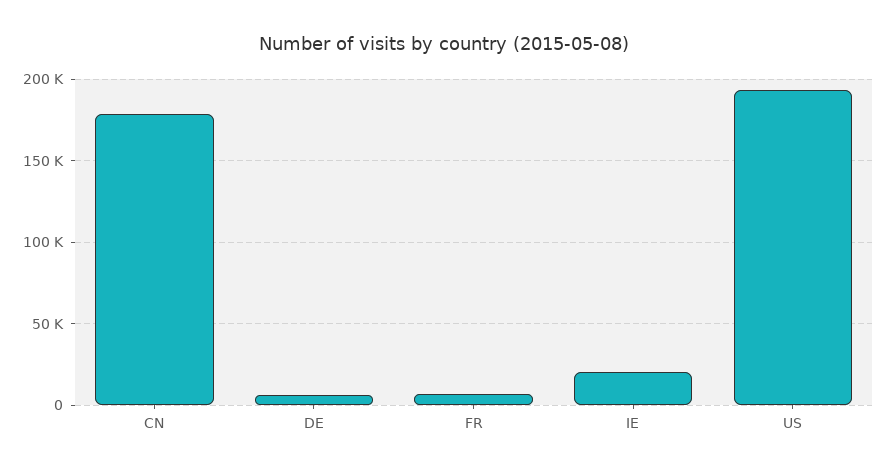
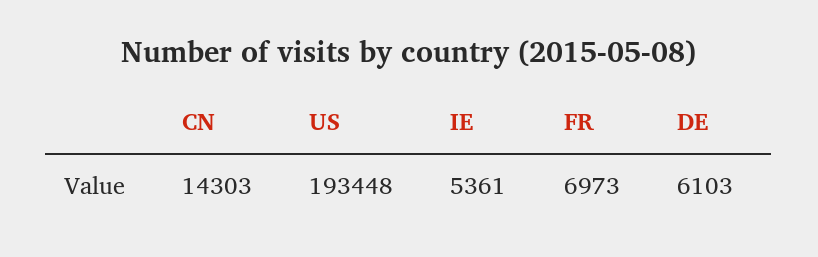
CN: 180000 -> 14303
IE: 20000 -> 5361

